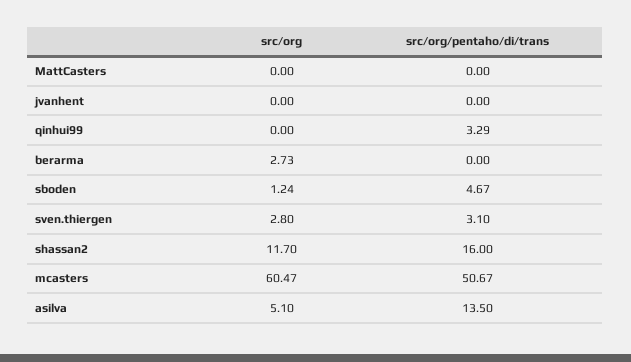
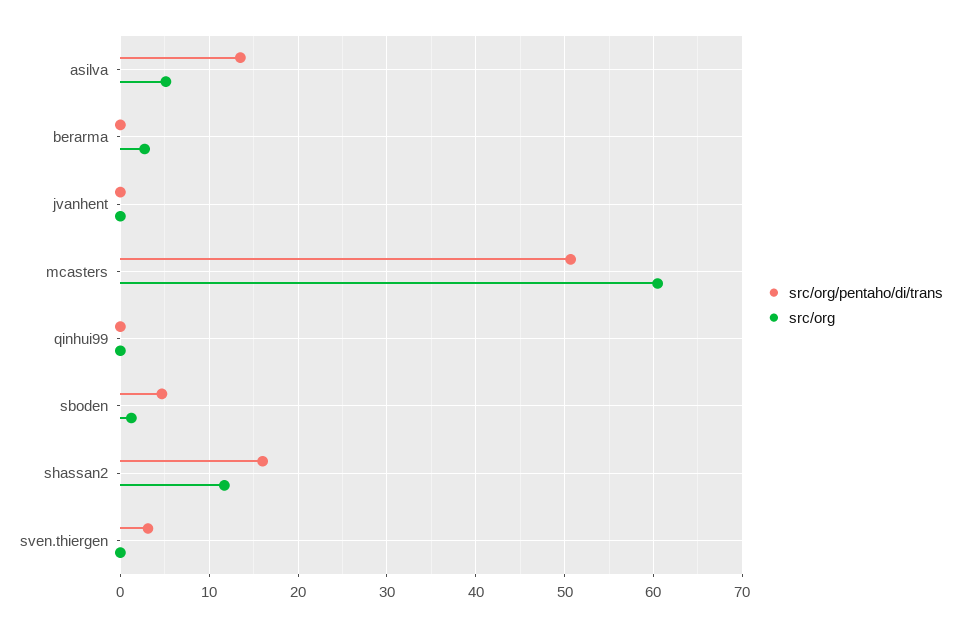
src/org, MattCasters: 0 -> none
src/org/pentaho/di/trans, MattCasters: 0 -> none
src/org/pentaho/di/trans, qinhui99: 3.29 -> 0
src/org, sven.thiergen: 2.8 -> 0

